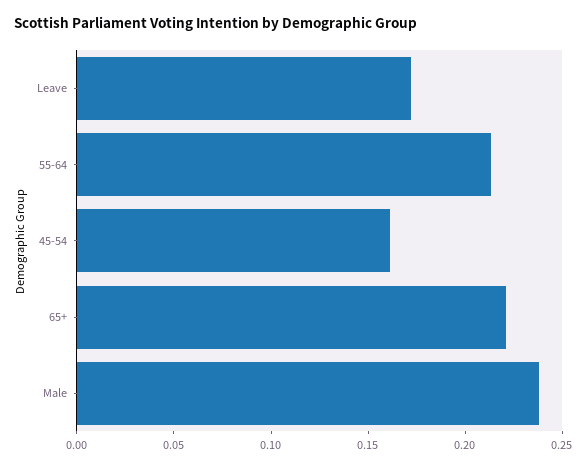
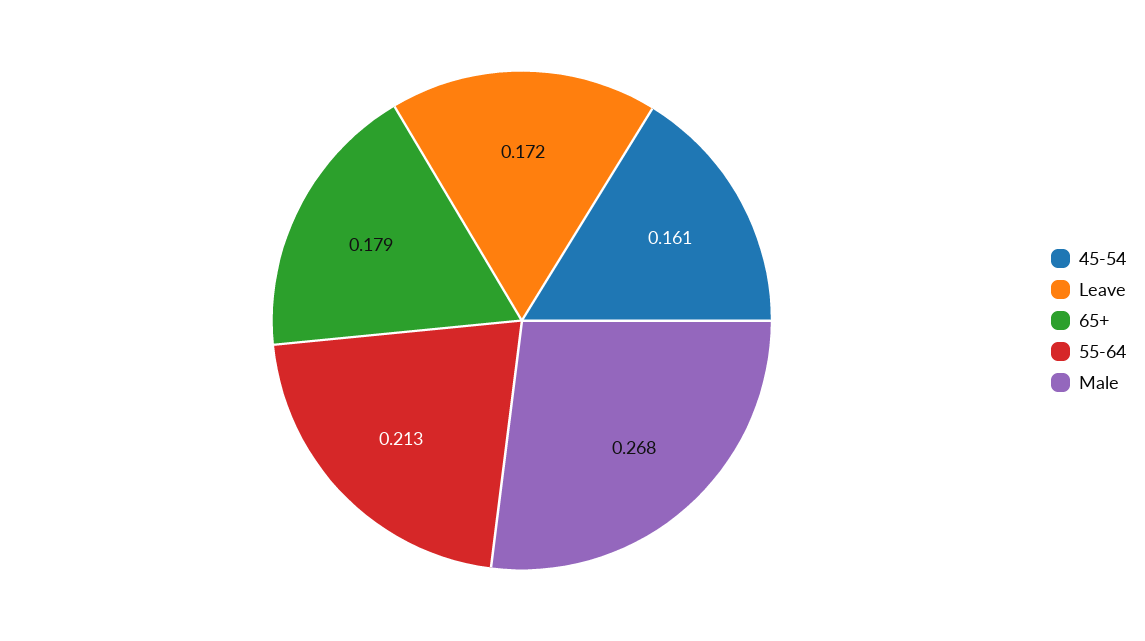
65+: 0.22 -> 0.179
Male: 0.24 -> 0.268

